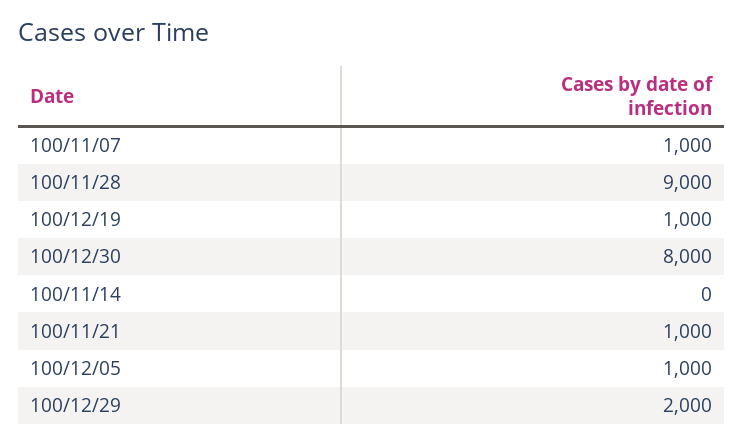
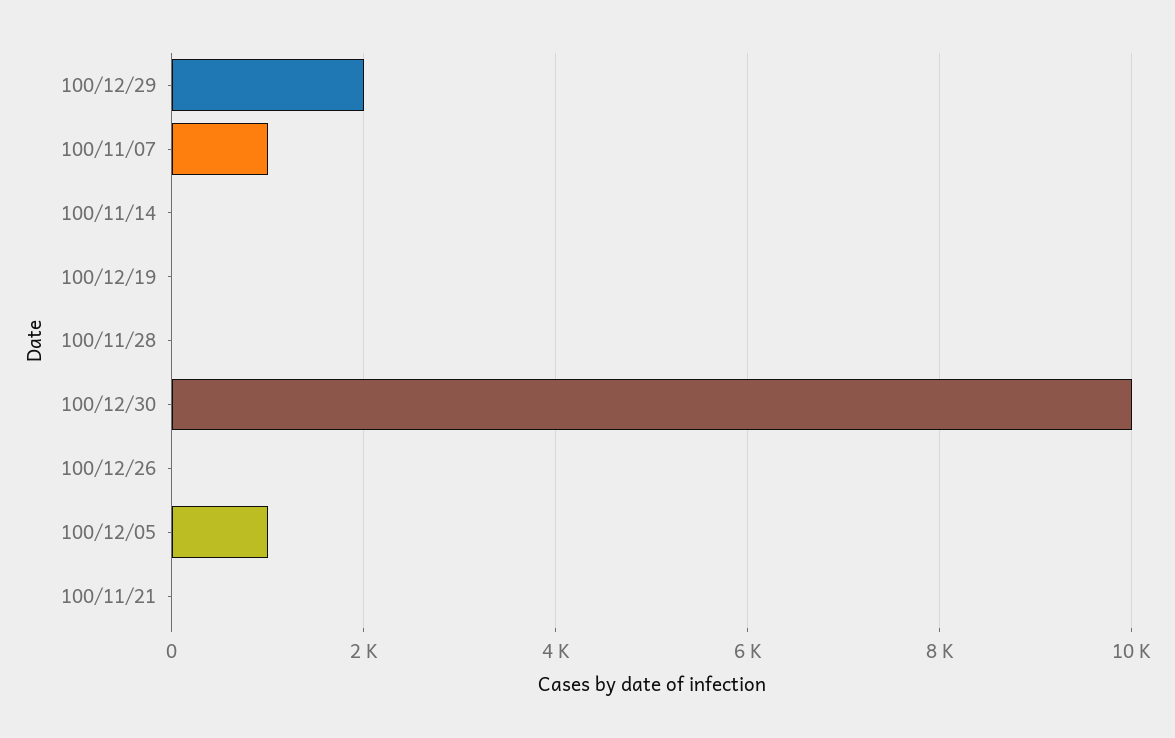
100/11/28: 9000 -> 0
100/12/19: 1000 -> 0
100/12/30: 8000 -> 10000
100/11/21: 1000 -> 0
100/12/26: none -> 0

